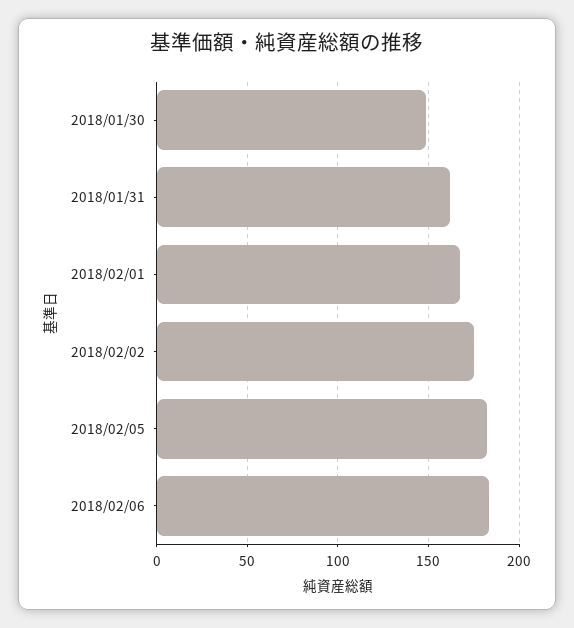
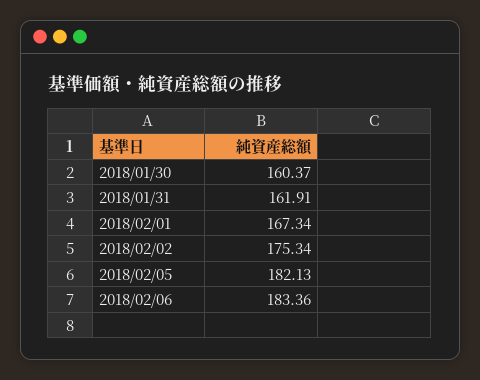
2018/01/30: 150 -> 160.37

